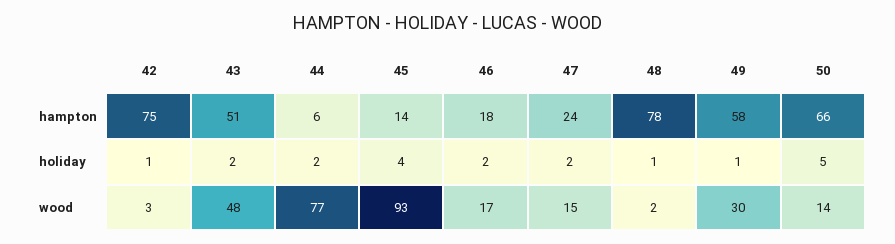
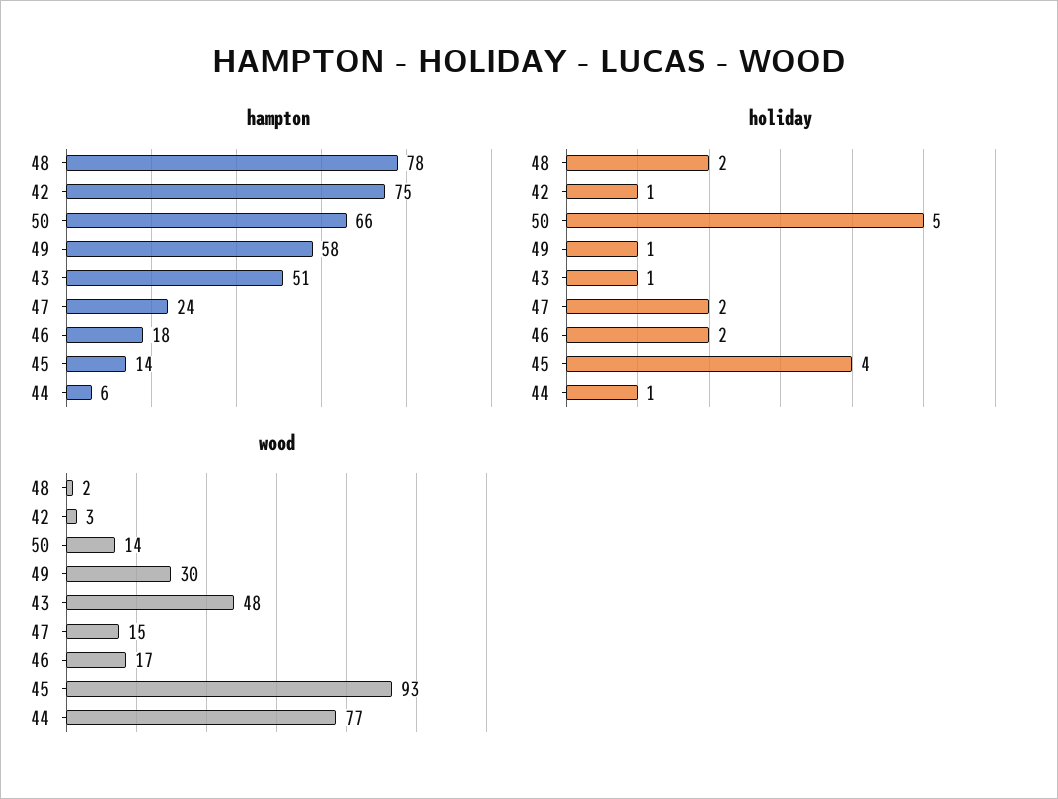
holiday, 43: 2 -> 1
holiday, 44: 2 -> 1
holiday, 48: 1 -> 2

